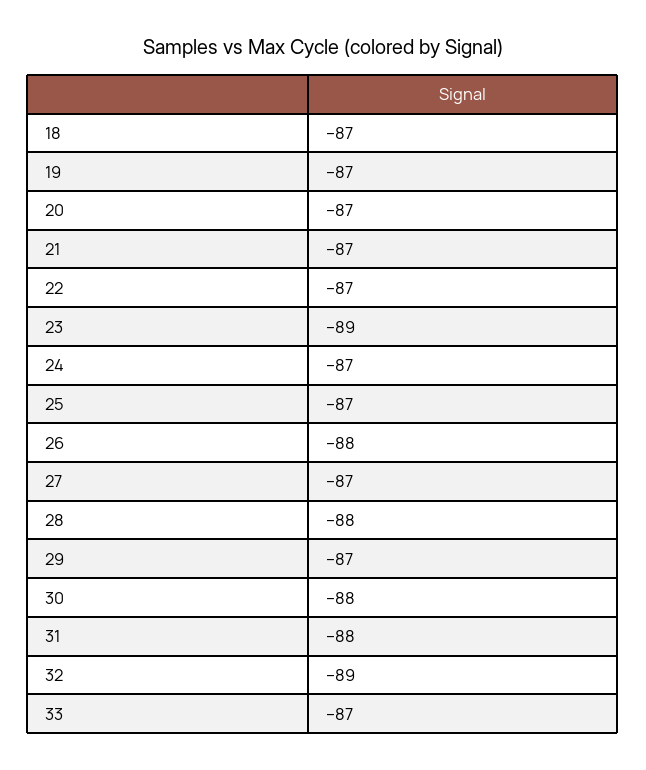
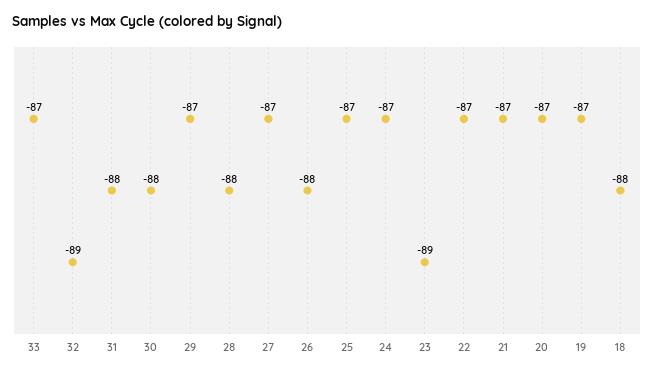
18: -87 -> -88

